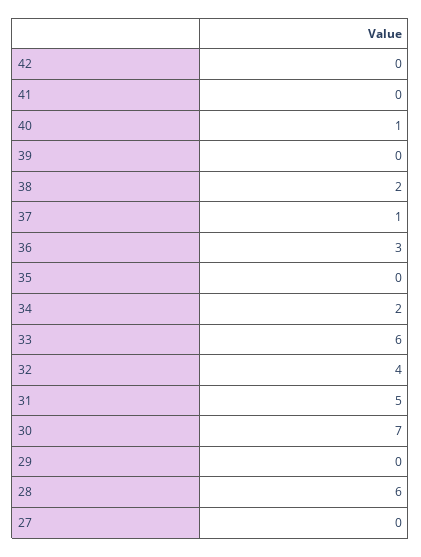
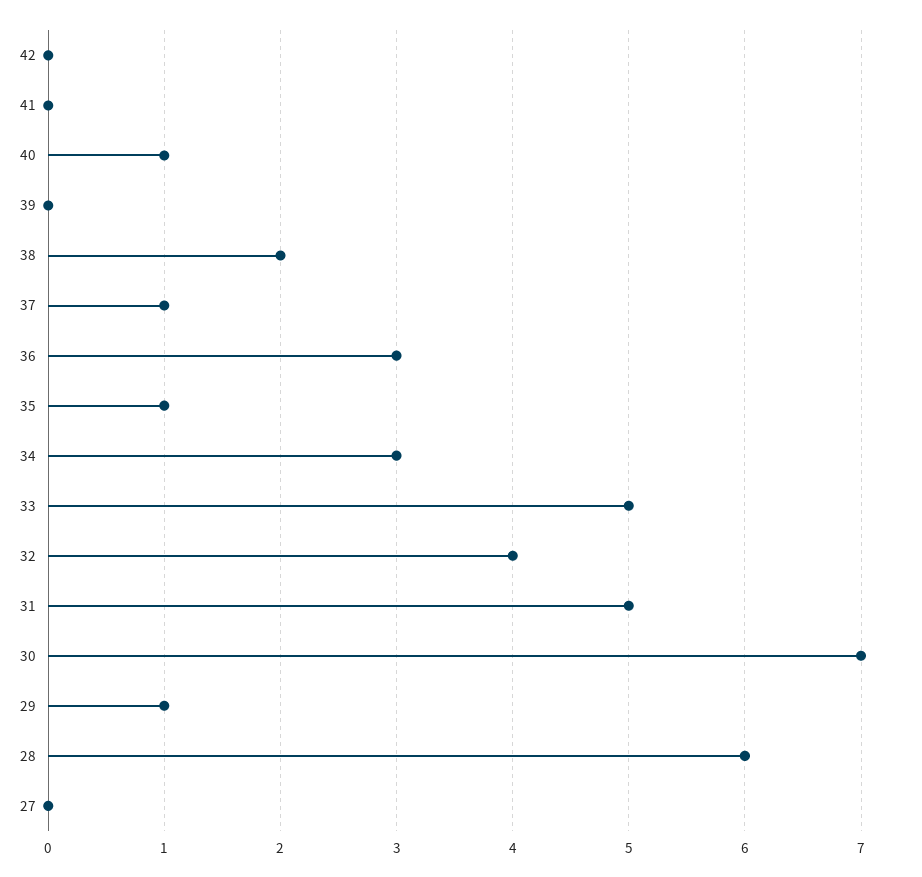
35: 0 -> 1
34: 2 -> 3
33: 6 -> 5
29: 0 -> 1

